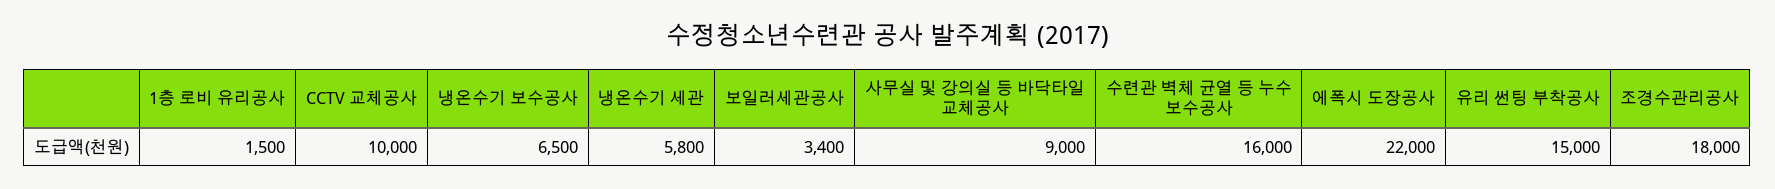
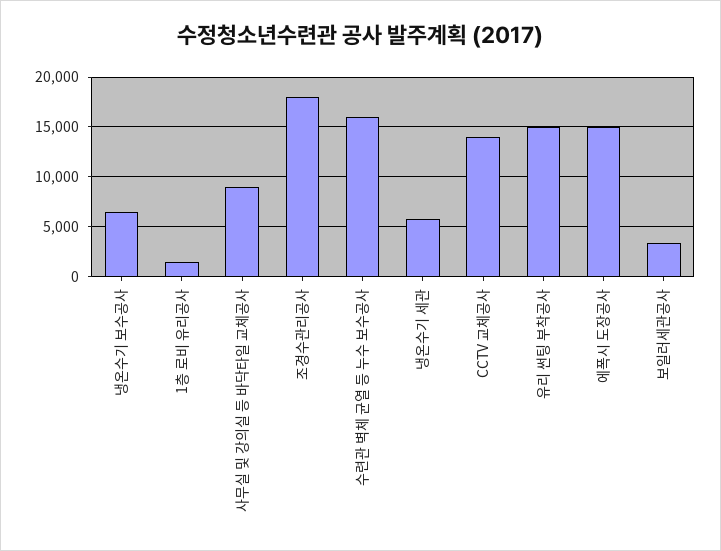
CCTV 교체공사: 10000 -> 14000
에폭시 도장공사: 22000 -> 15000

